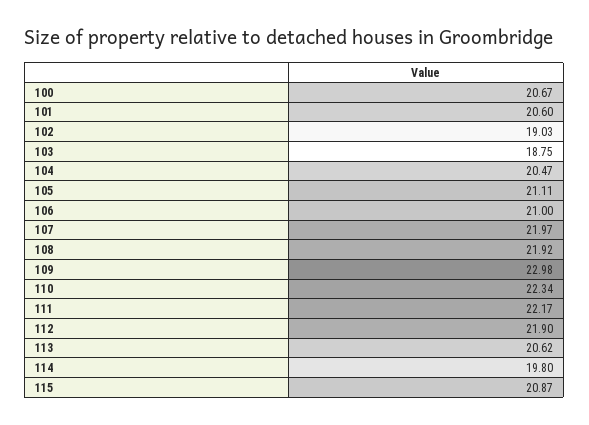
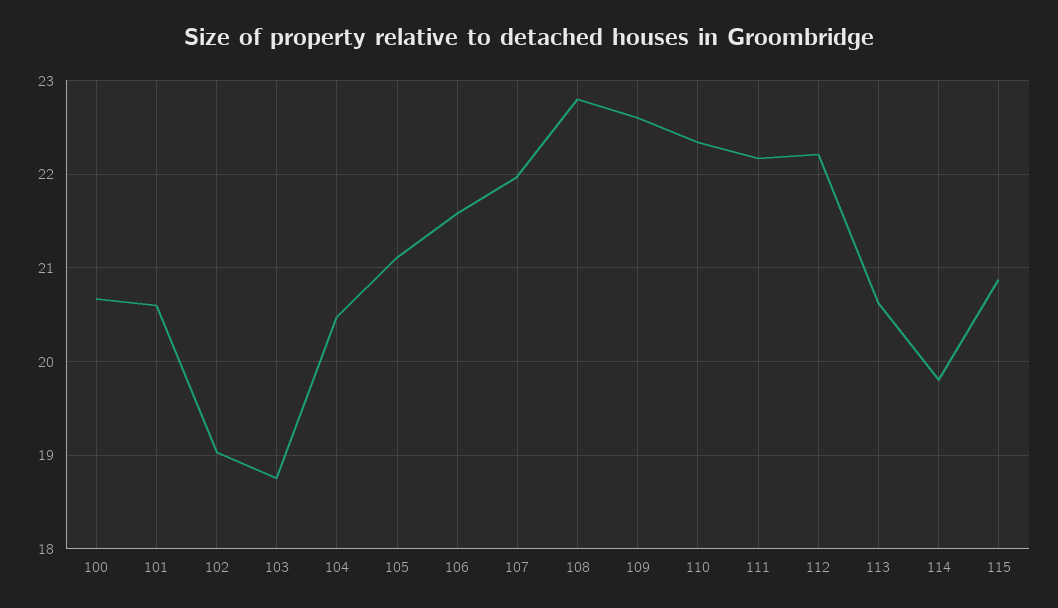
106: 21 -> 21.6
108: 21.92 -> 22.8
109: 22.98 -> 22.6
112: 21.9 -> 22.2

